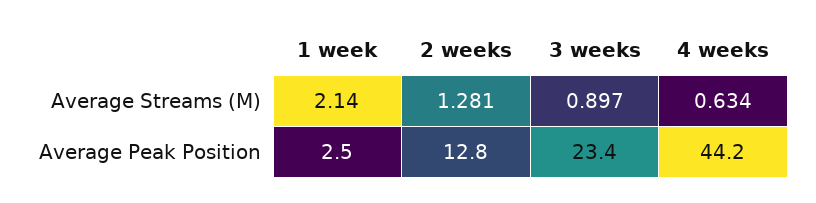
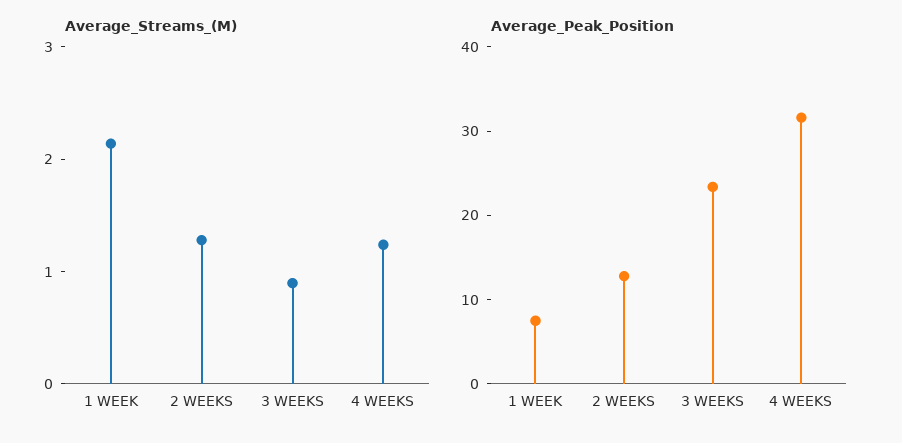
Average Streams (M), 4 weeks: 0.634 -> 1.2
Average Peak Position, 1 week: 2.5 -> 8
Average Peak Position, 4 weeks: 44.2 -> 32

